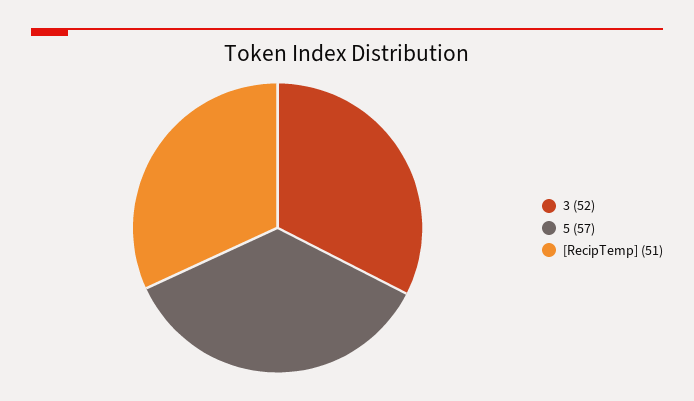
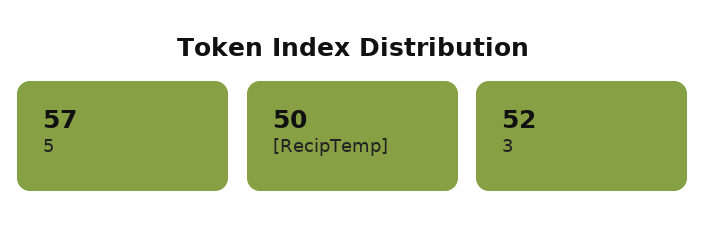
[RecipTemp]: 51 -> 50

